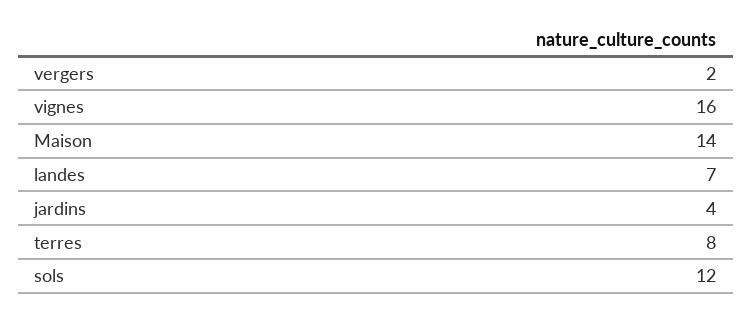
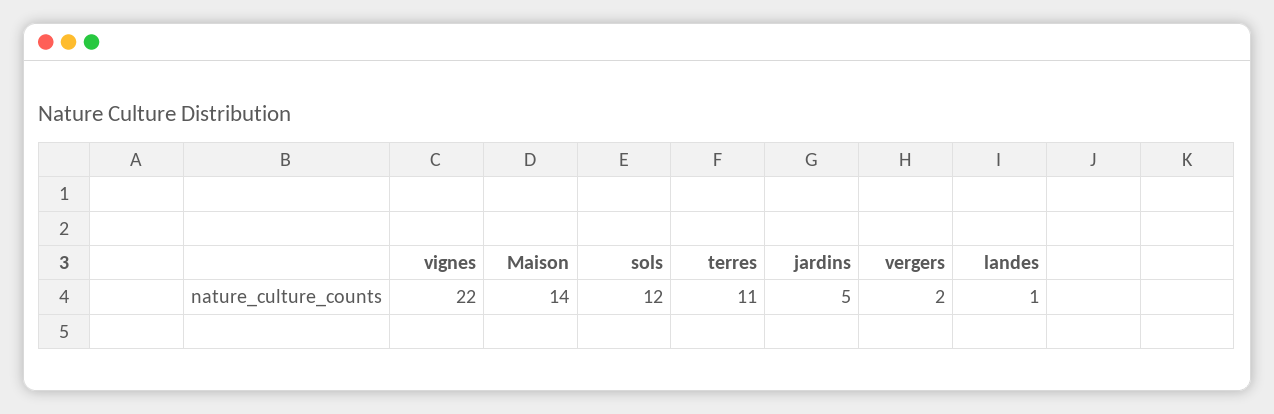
vignes: 16 -> 22
landes: 7 -> 1
jardins: 4 -> 5
terres: 8 -> 11

